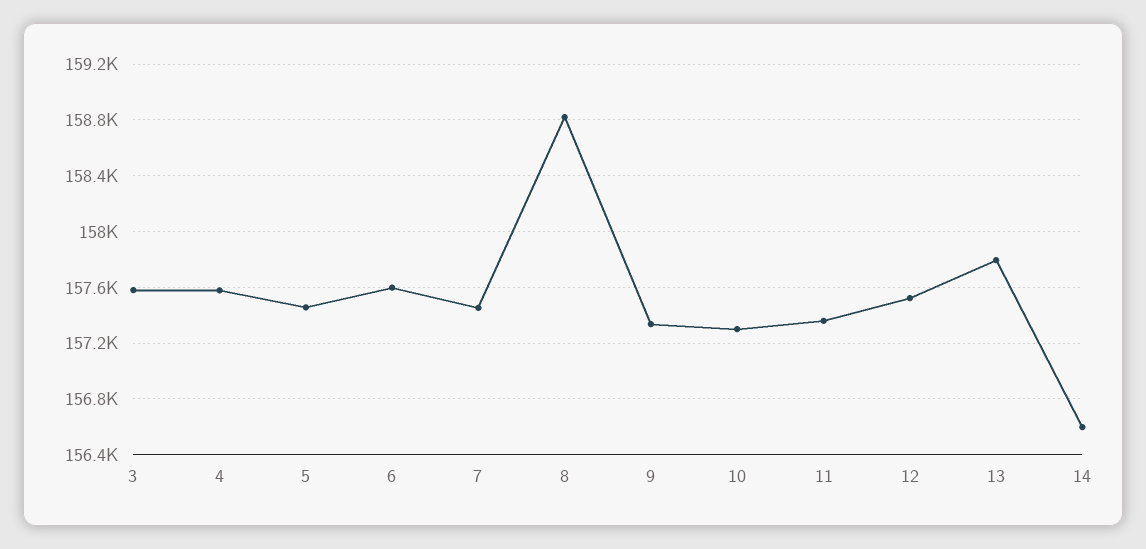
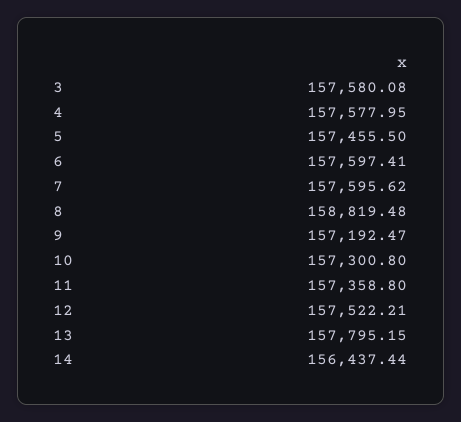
7: 157450 -> 157595.62
9: 157350 -> 157192.47
14: 156600 -> 156437.44

